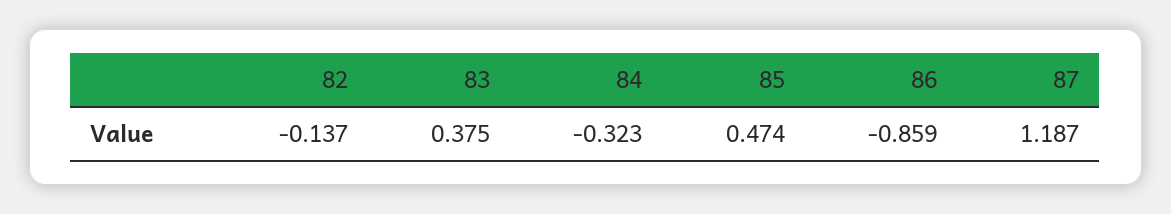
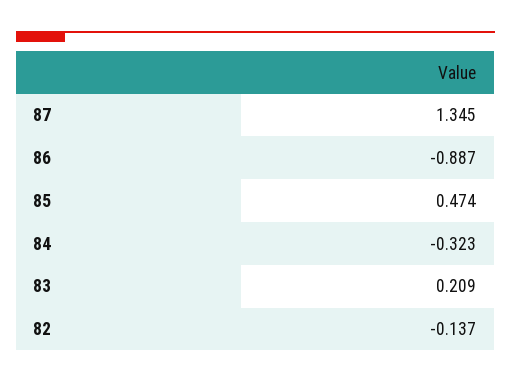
83: 0.375 -> 0.209
86: -0.859 -> -0.887
87: 1.187 -> 1.345

